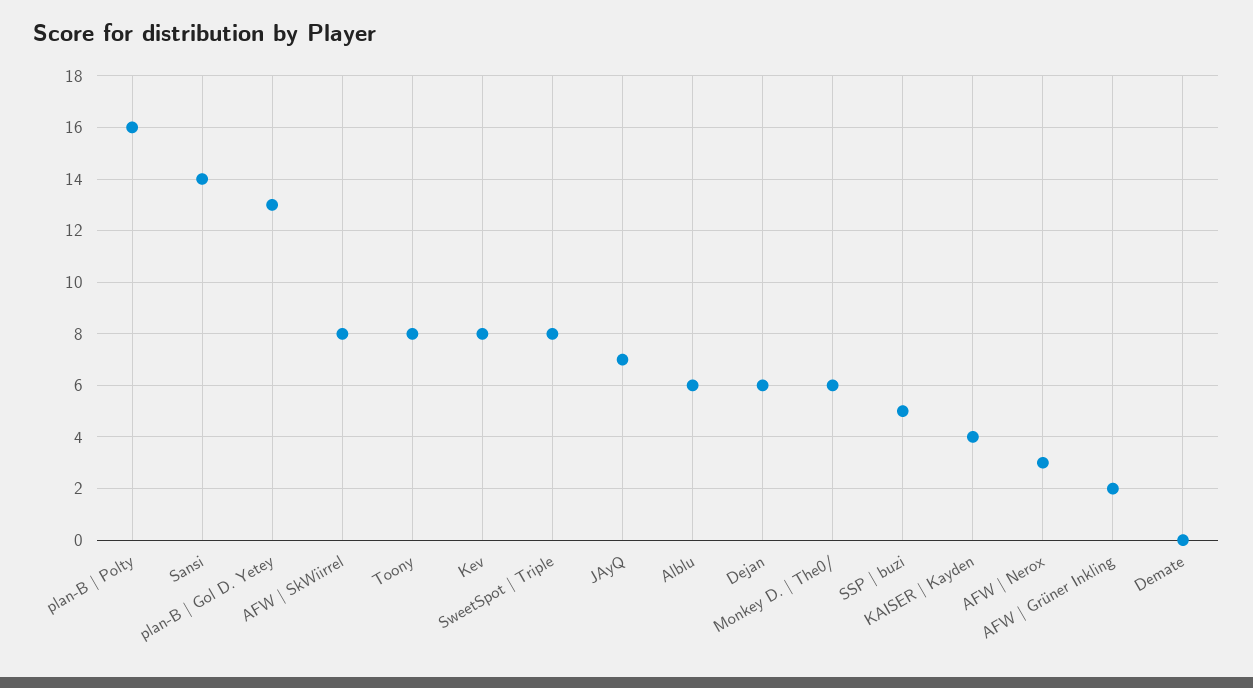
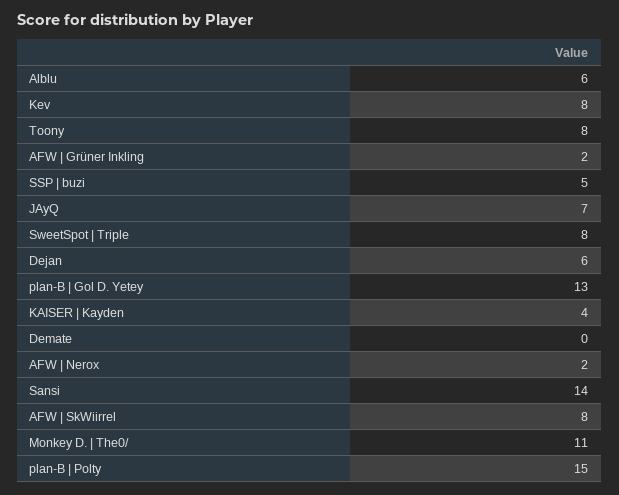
plan-B | Polty: 16 -> 15
Monkey D. | The0/: 6 -> 11
AFW | Nerox: 3 -> 2

